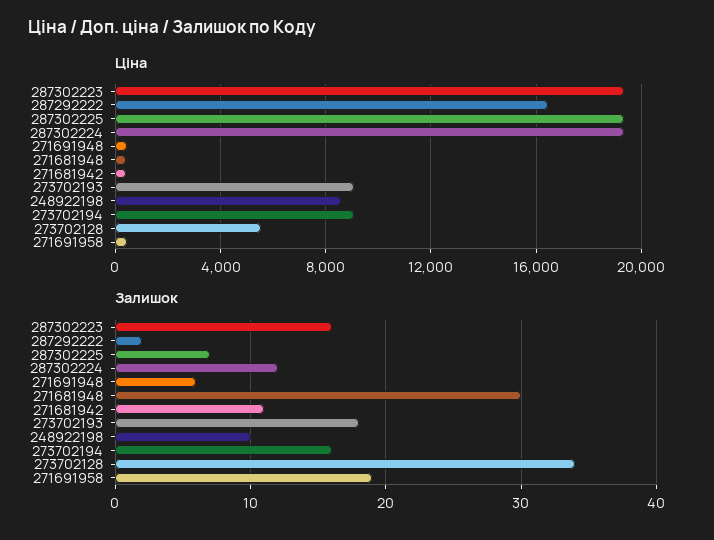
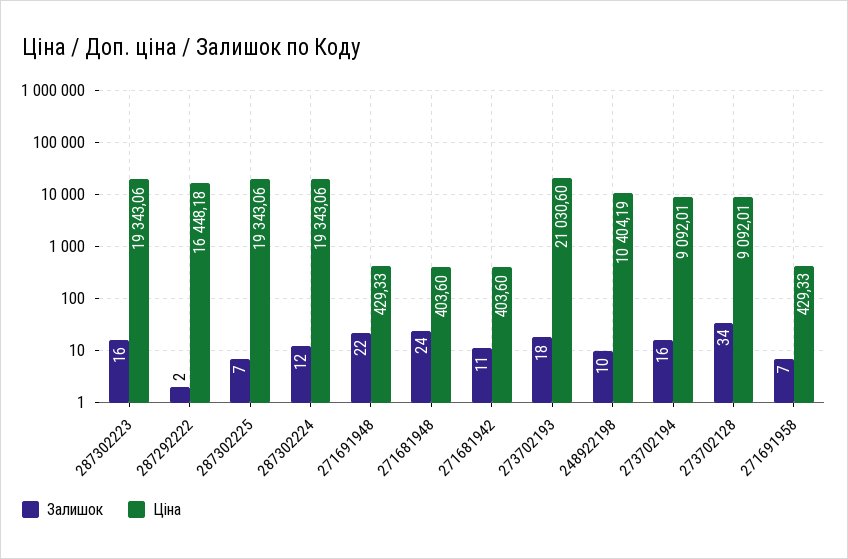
Ціна, 273702193: 9000 -> 21030.6
Ціна, 248922198: 8500 -> 10404.19
Ціна, 273702128: 5500 -> 9092.01
Залишок, 271691948: 6 -> 22
Залишок, 271681948: 30 -> 24
Залишок, 271691958: 19 -> 7

